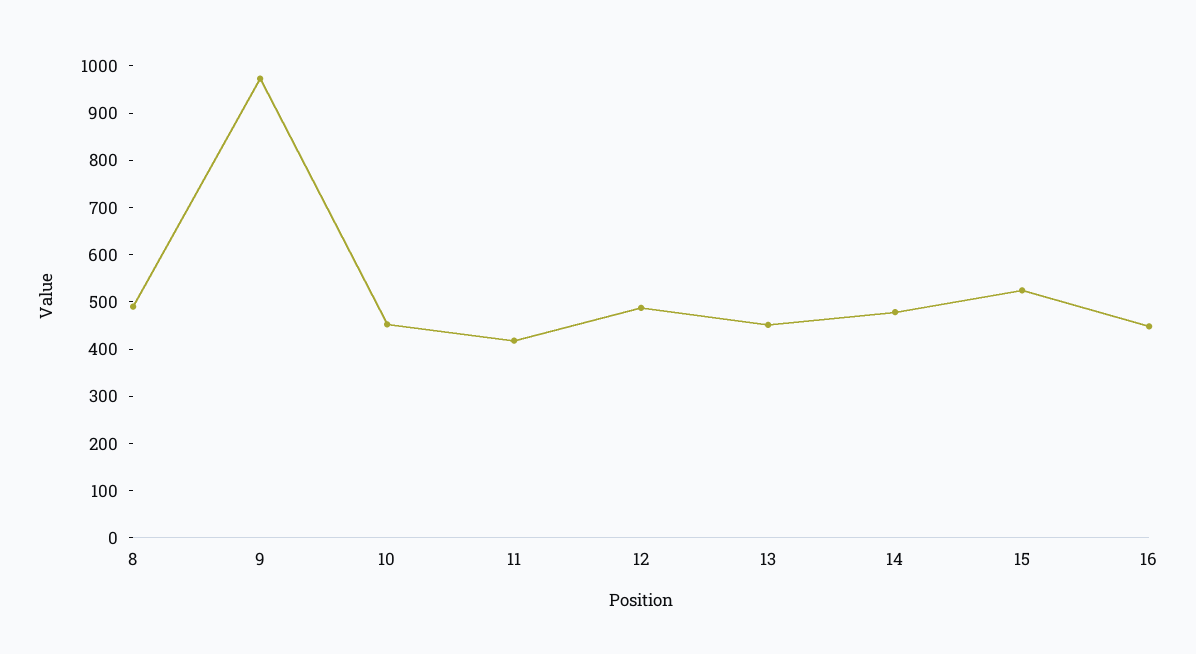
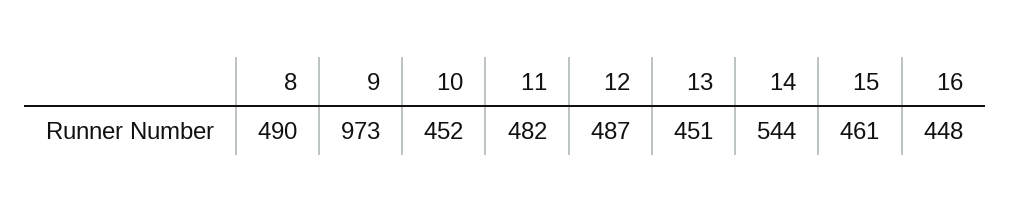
11: 420 -> 482
14: 480 -> 544
15: 520 -> 461

